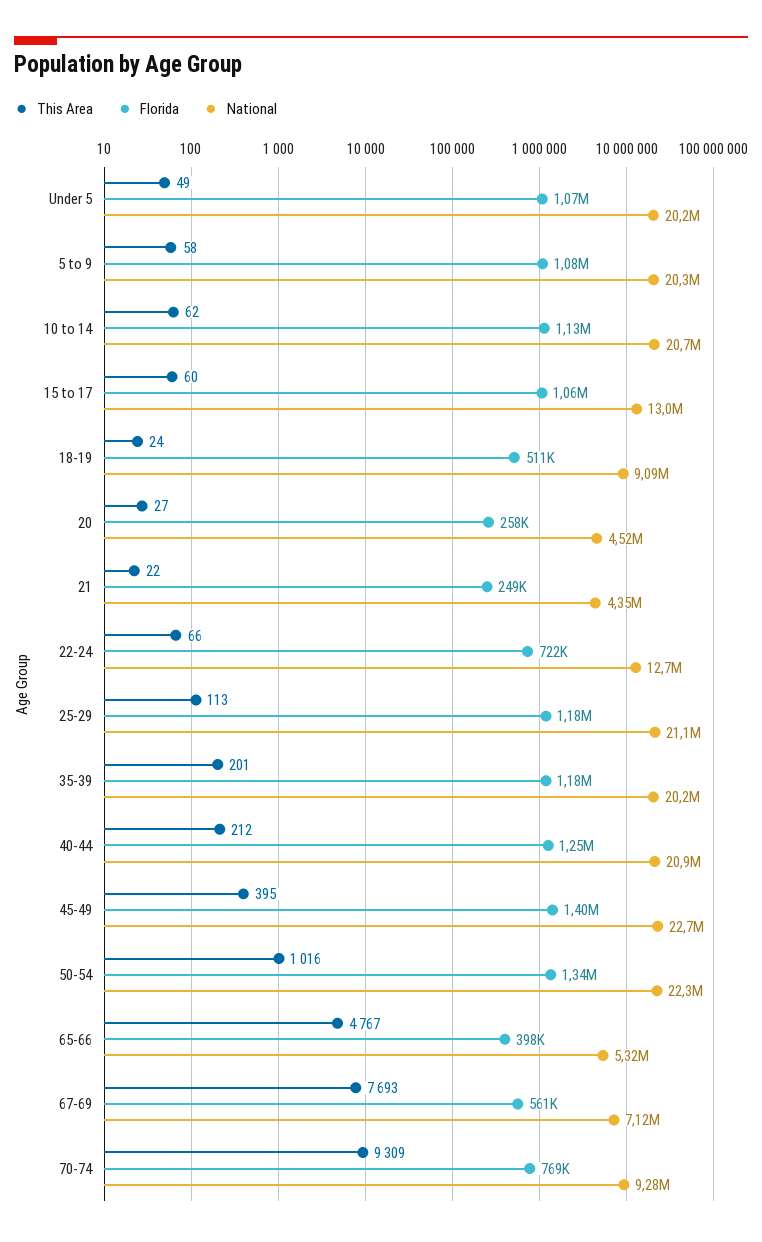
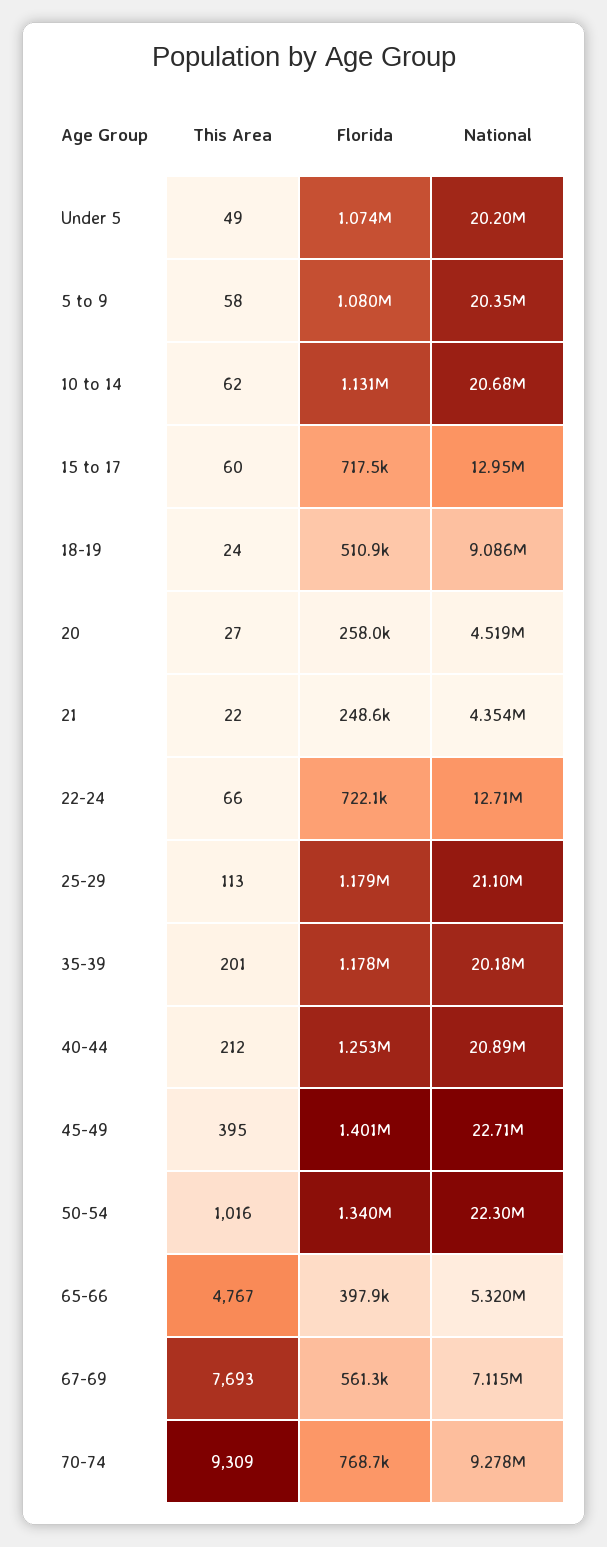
Florida, 15 to 17: 1060000 -> 717500

